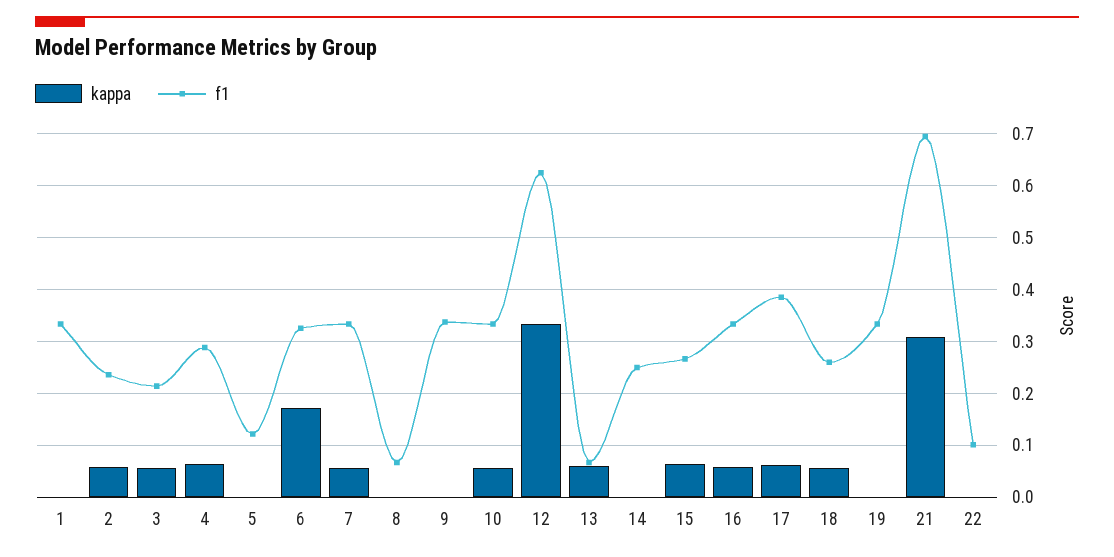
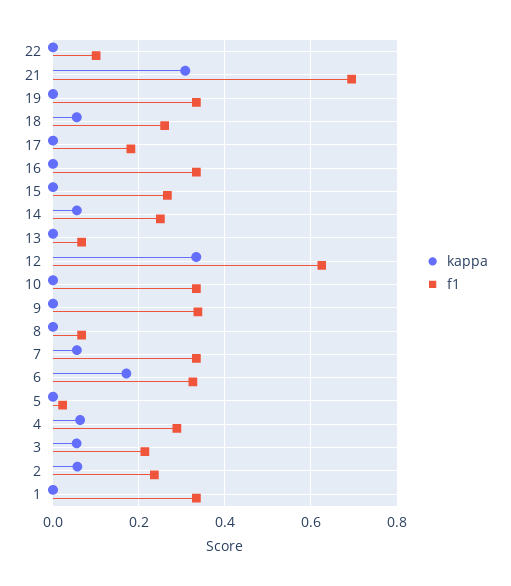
f1, 5: 0.12 -> 0.02
kappa, 10: 0.06 -> 0
kappa, 13: 0.06 -> 0
kappa, 14: 0 -> 0.06
kappa, 15: 0.06 -> 0
kappa, 16: 0.06 -> 0
kappa, 17: 0.06 -> 0
f1, 17: 0.38 -> 0.18

